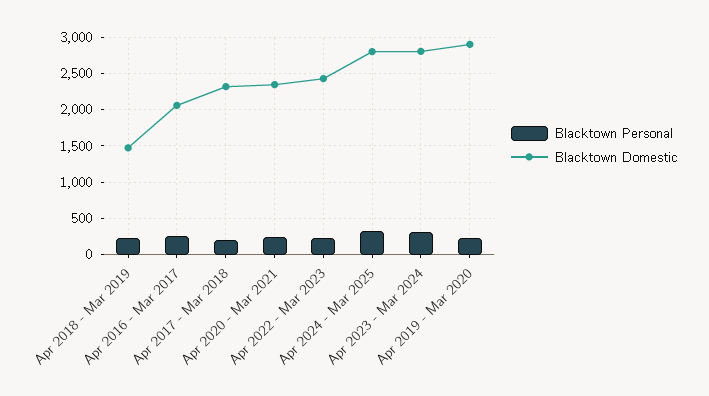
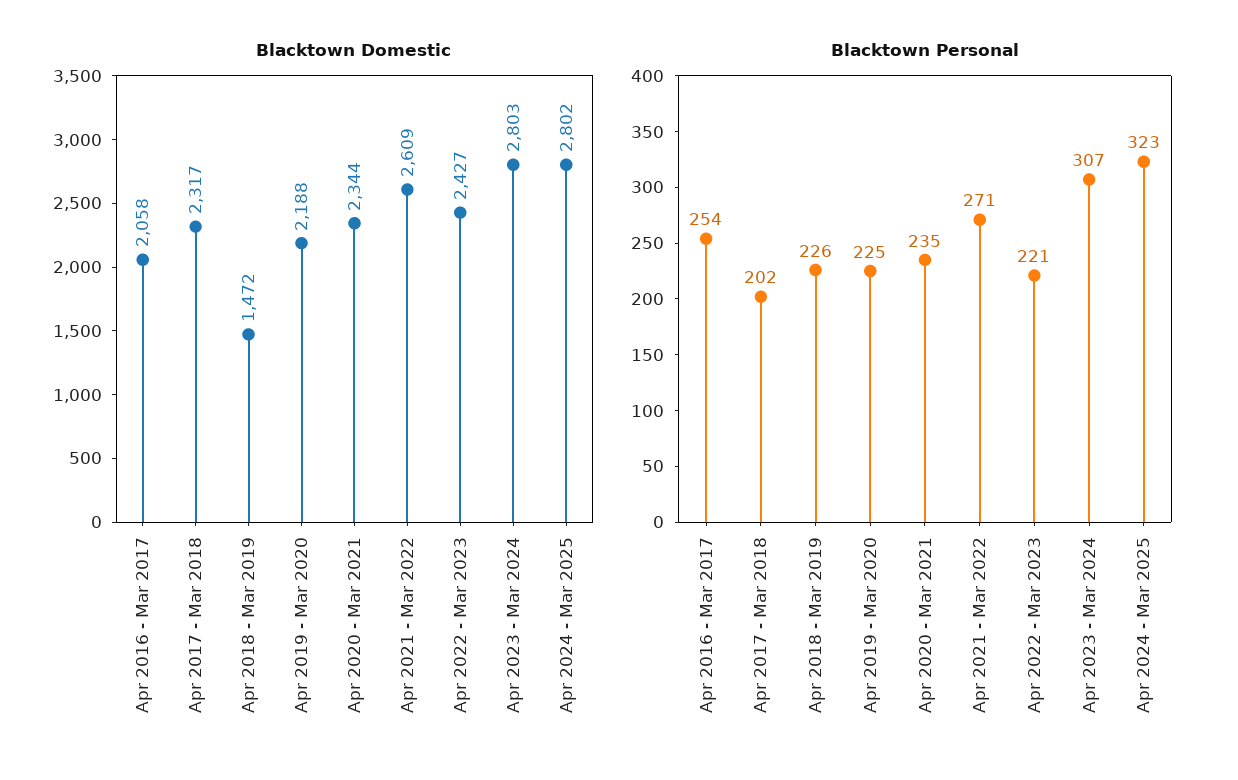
Blacktown Domestic, Apr 2019 - Mar 2020: 2900 -> 2188
Blacktown Domestic, Apr 2021 - Mar 2022: none -> 2609
Blacktown Personal, Apr 2021 - Mar 2022: none -> 271

